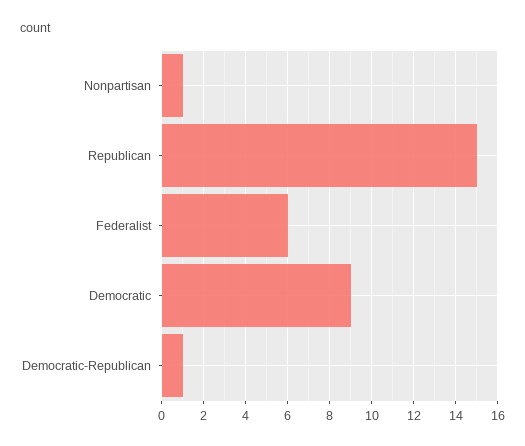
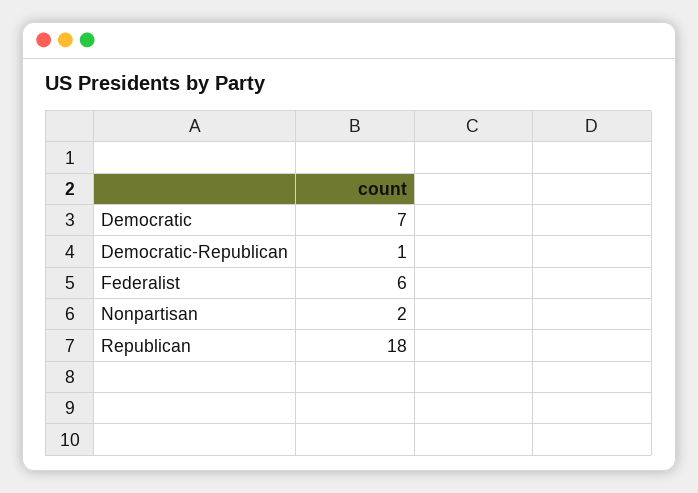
Nonpartisan: 1 -> 2
Republican: 15 -> 18
Democratic: 9 -> 7

